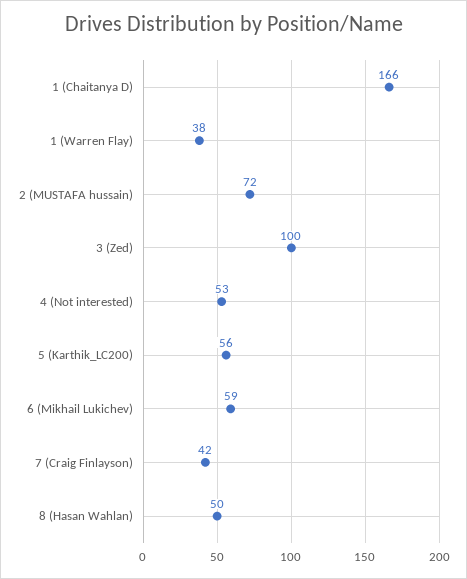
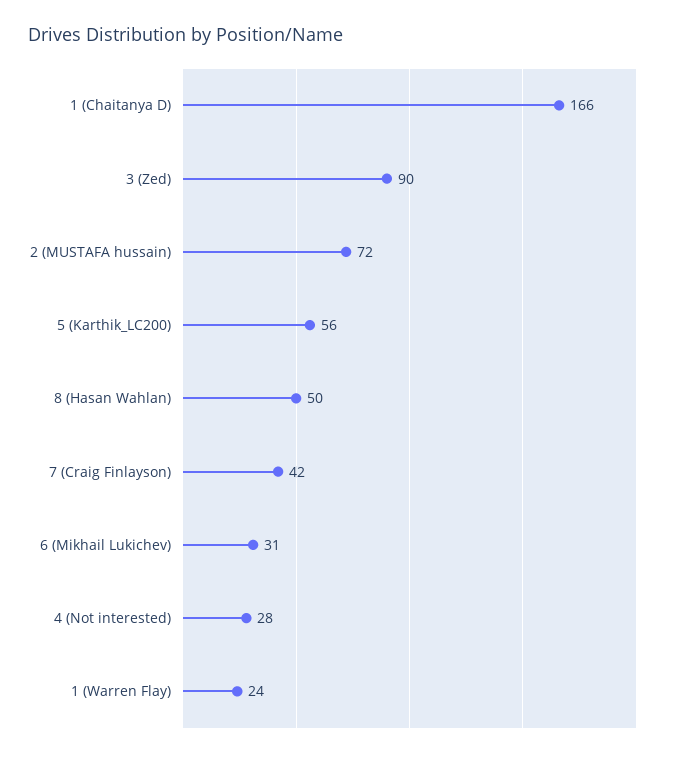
1 (Warren Flay): 38 -> 24
3 (Zed): 100 -> 90
4 (Not interested): 53 -> 28
6 (Mikhail Lukichev): 59 -> 31

